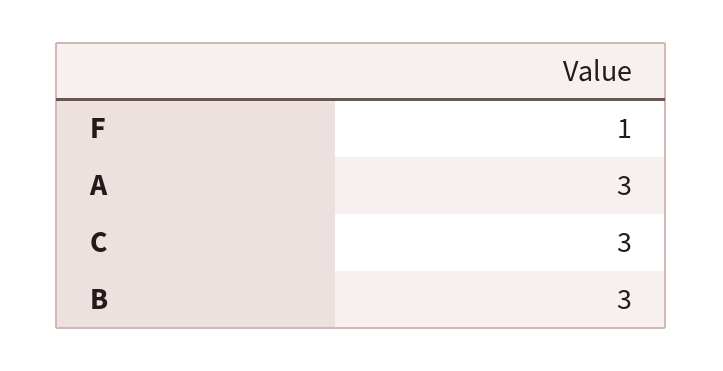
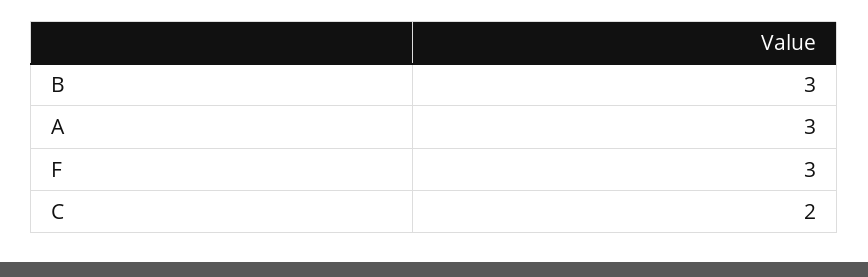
F: 1 -> 3
C: 3 -> 2

